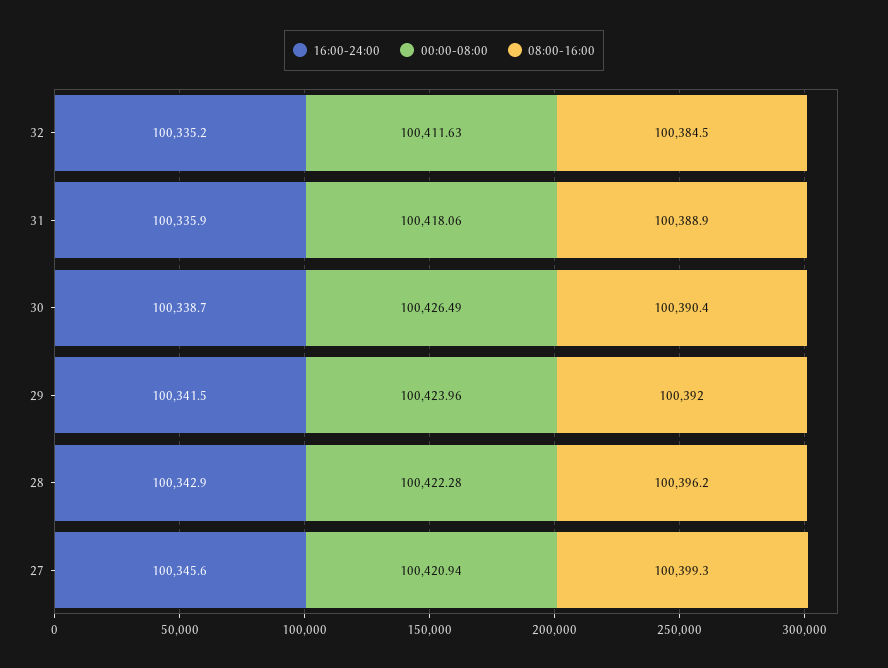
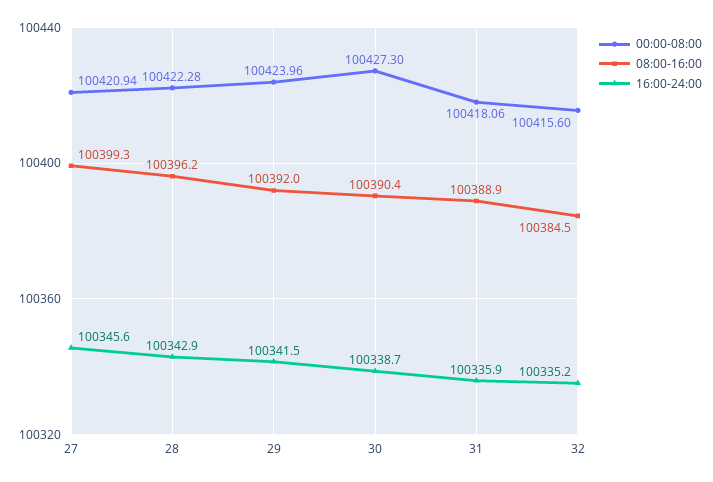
00:00-08:00, 32: 100411.63 -> 100415.6
00:00-08:00, 30: 100426.49 -> 100427.3

